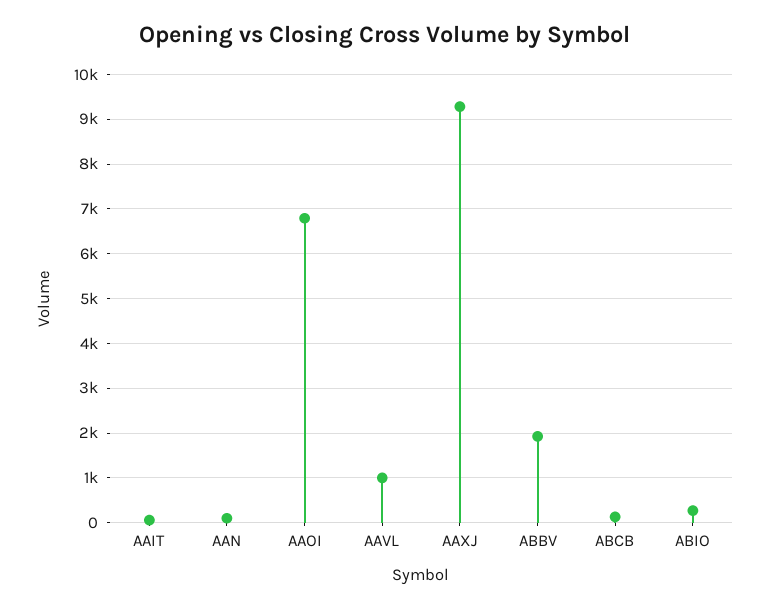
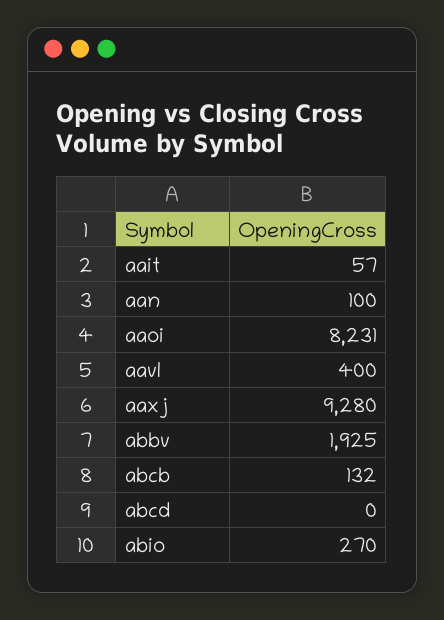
AAOI: 6800 -> 8231
AAVL: 1000 -> 400
abcd: none -> 0

